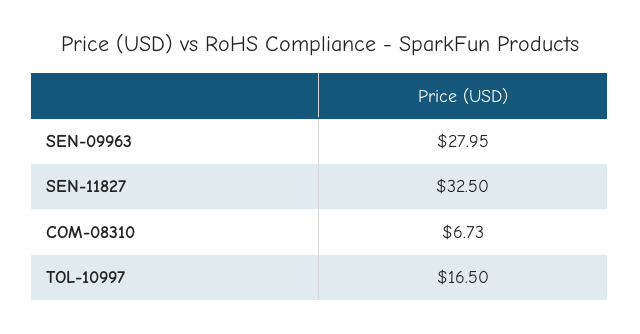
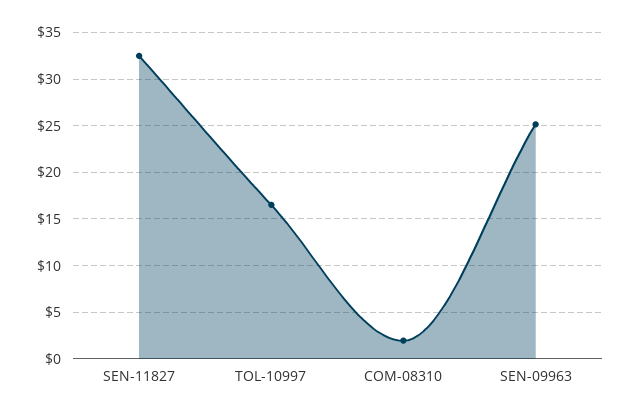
SEN-09963: 27.95 -> 25
COM-08310: 6.73 -> 2

